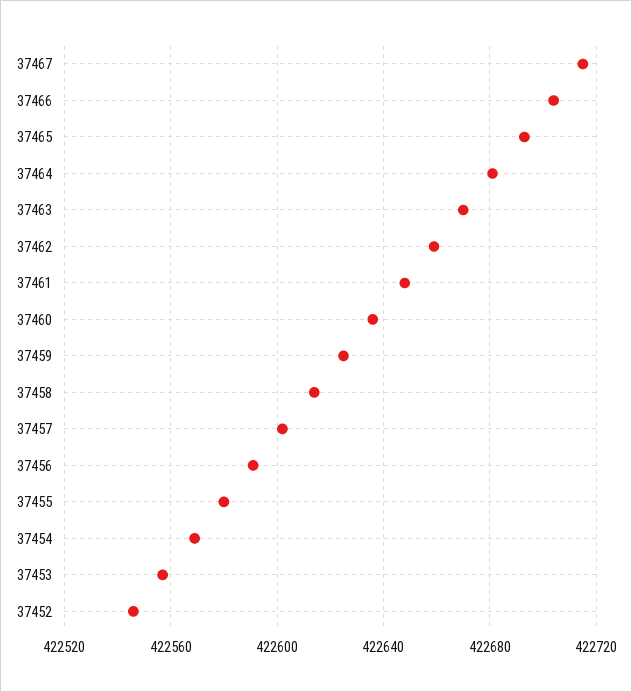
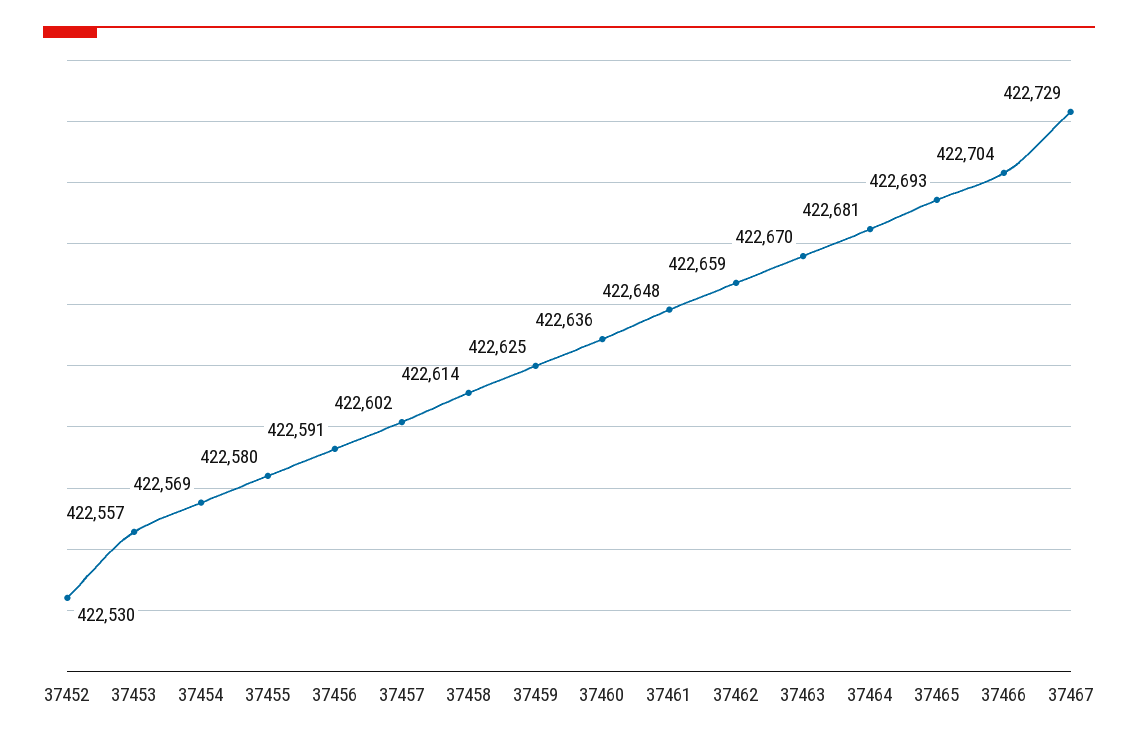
37467: 422715 -> 422729
37452: 422545 -> 422530

